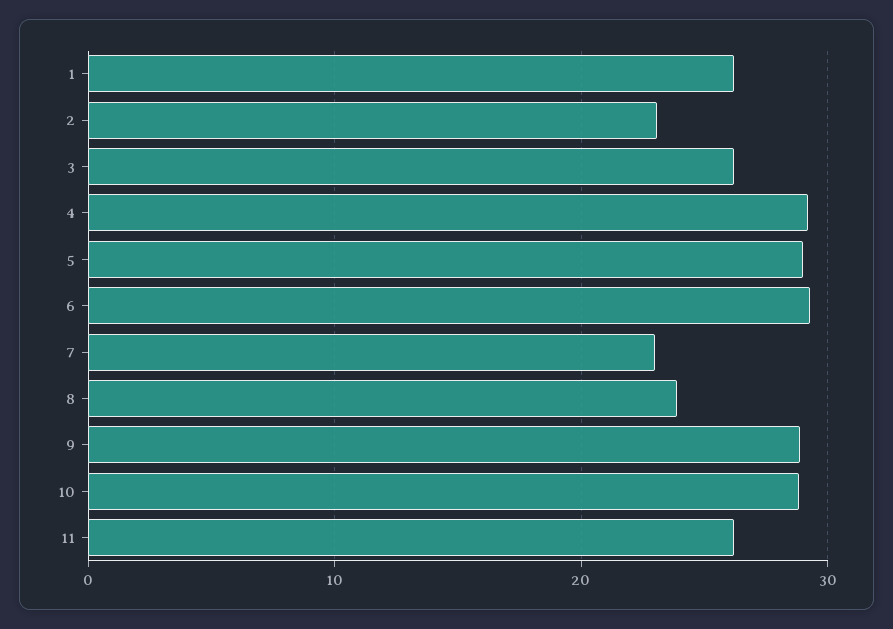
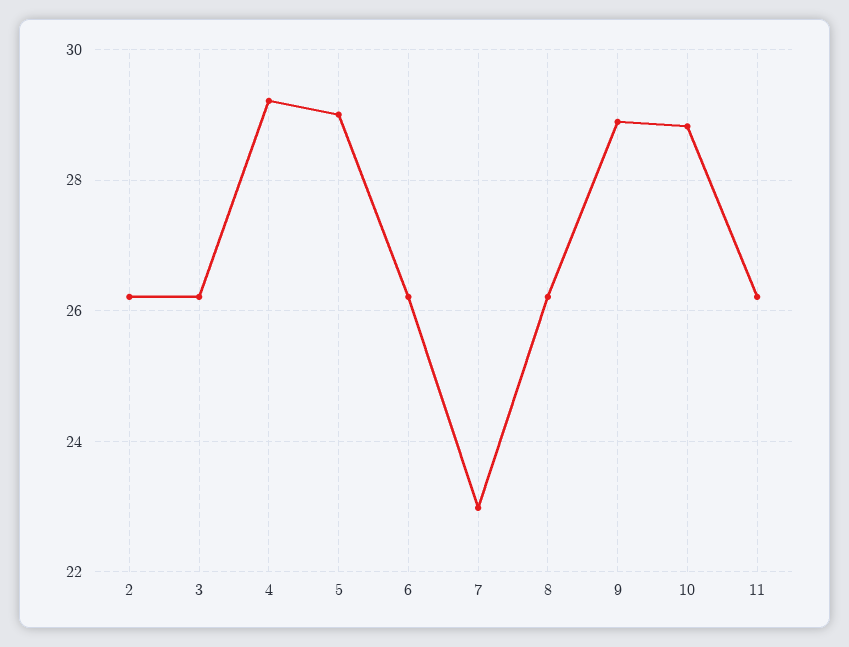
1: 26 -> none
2: 23 -> 26.2
6: 29 -> 26.2
8: 24 -> 26.2

